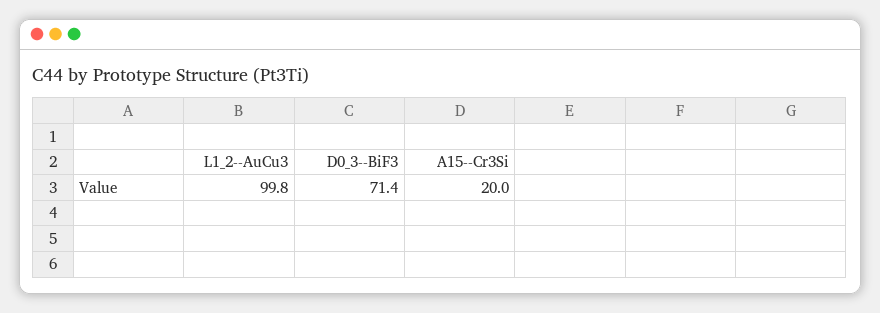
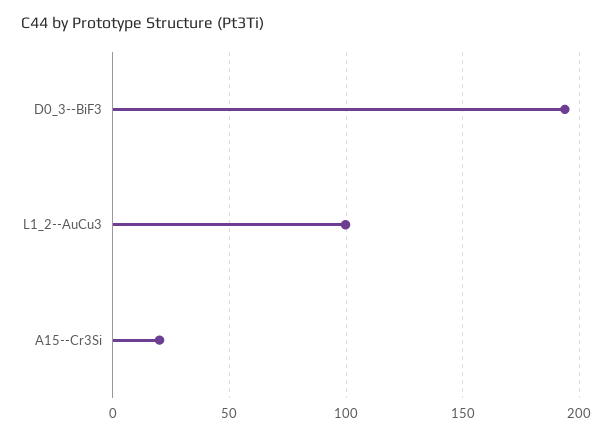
D0_3--BiF3: 71.4 -> 195

